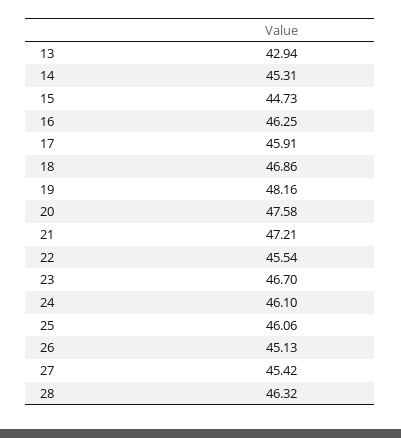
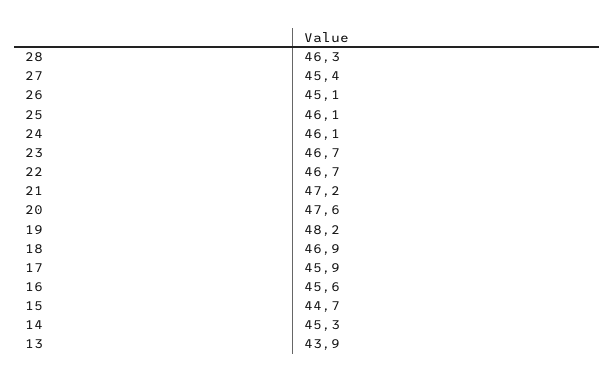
13: 42.94 -> 43.9
16: 46.25 -> 45.6
22: 45.54 -> 46.7

